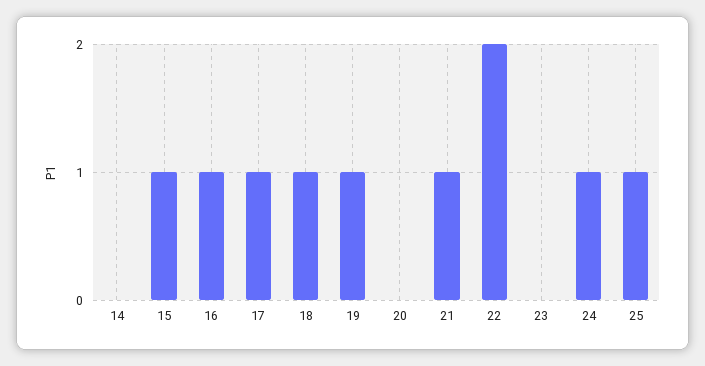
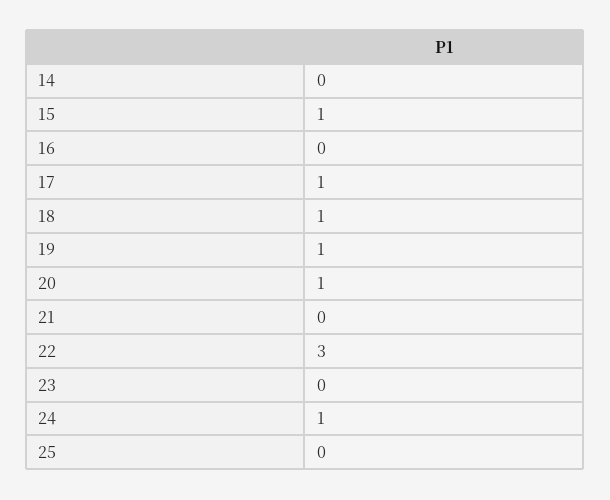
16: 1 -> 0
20: 0 -> 1
21: 1 -> 0
22: 2 -> 3
25: 1 -> 0

